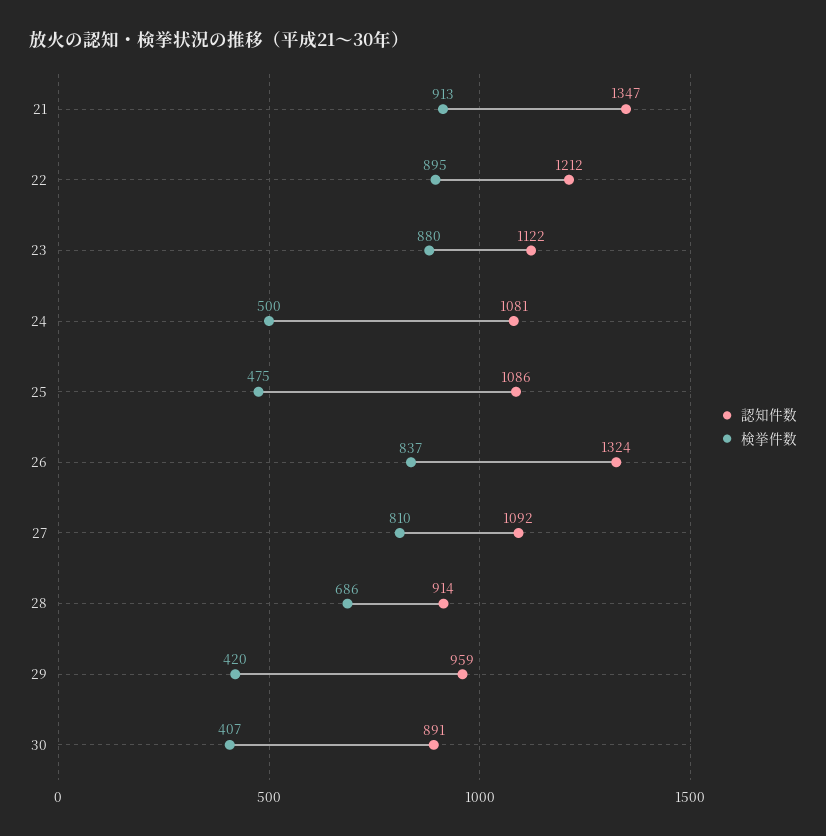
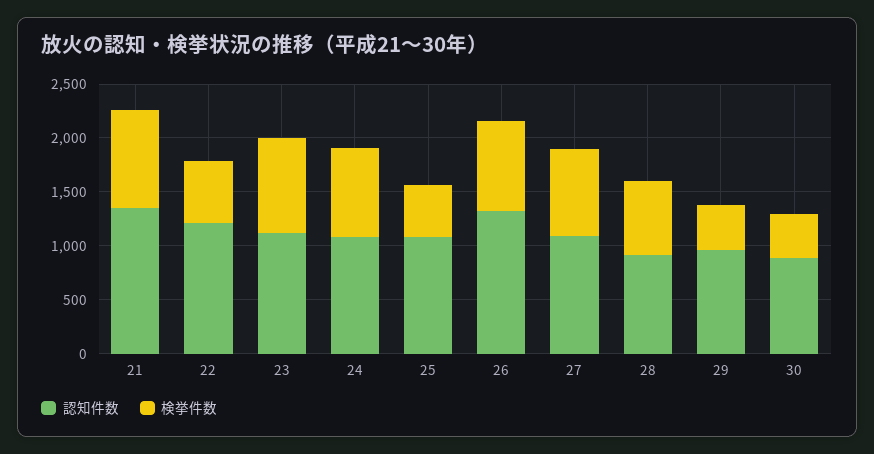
検挙件数, 22: 895 -> 600
検挙件数, 24: 500 -> 800

